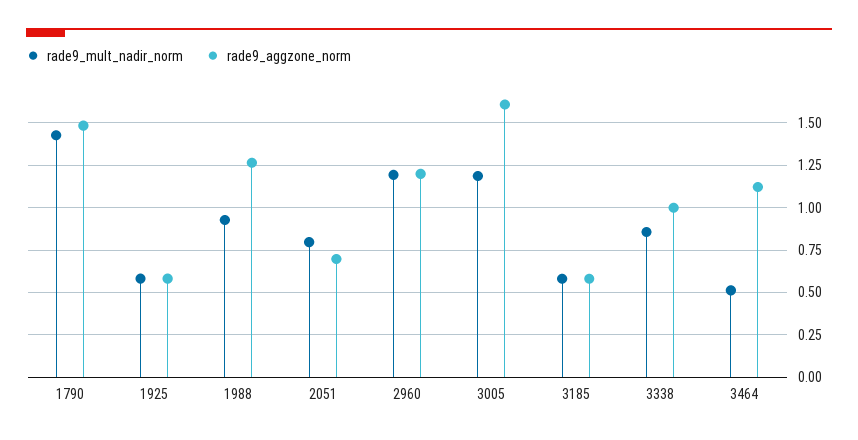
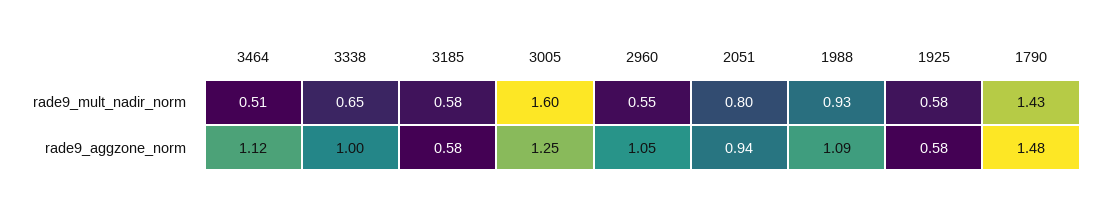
rade9_aggzone_norm, 1988: 1.25 -> 1.09
rade9_aggzone_norm, 2051: 0.7 -> 0.94
rade9_mult_nadir_norm, 2960: 1.2 -> 0.55
rade9_aggzone_norm, 2960: 1.2 -> 1.05
rade9_mult_nadir_norm, 3005: 1.2 -> 1.6
rade9_aggzone_norm, 3005: 1.6 -> 1.25
rade9_mult_nadir_norm, 3338: 0.85 -> 0.65

